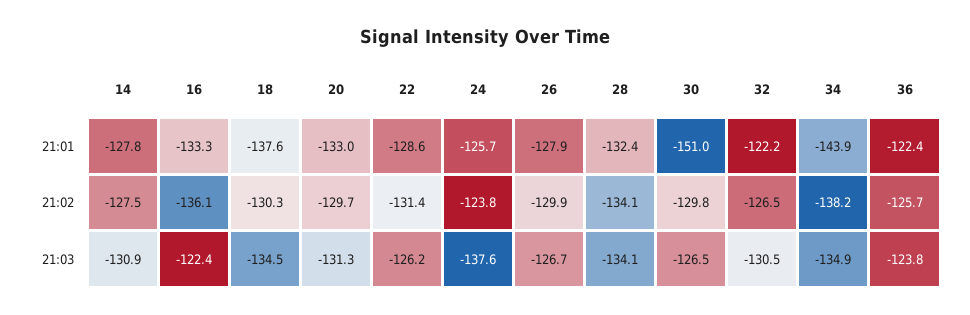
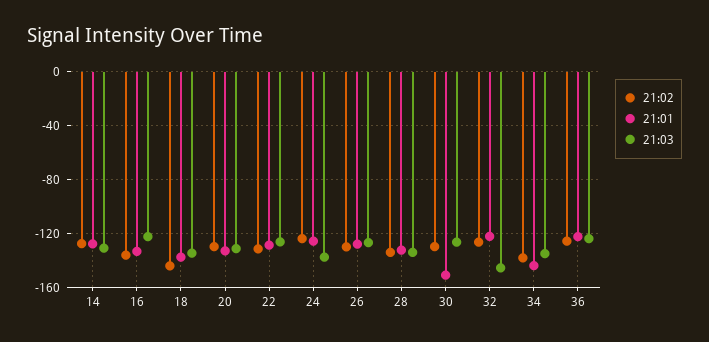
21:02, 18: -130.3 -> -145
21:03, 32: -130.5 -> -145

